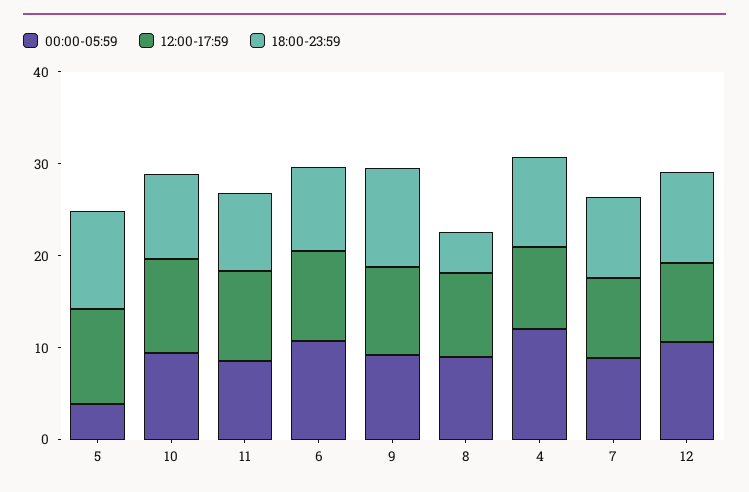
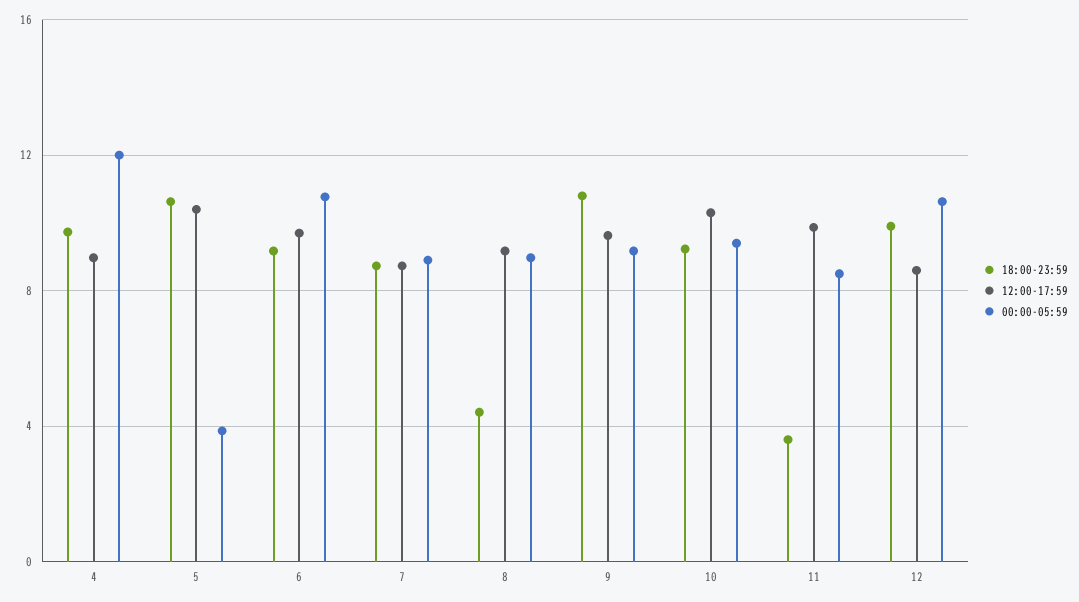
18:00-23:59, 11: 8 -> 3.5

